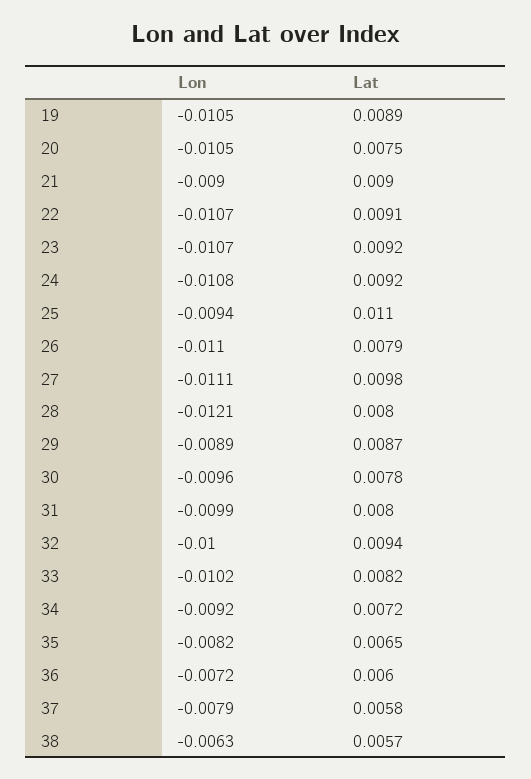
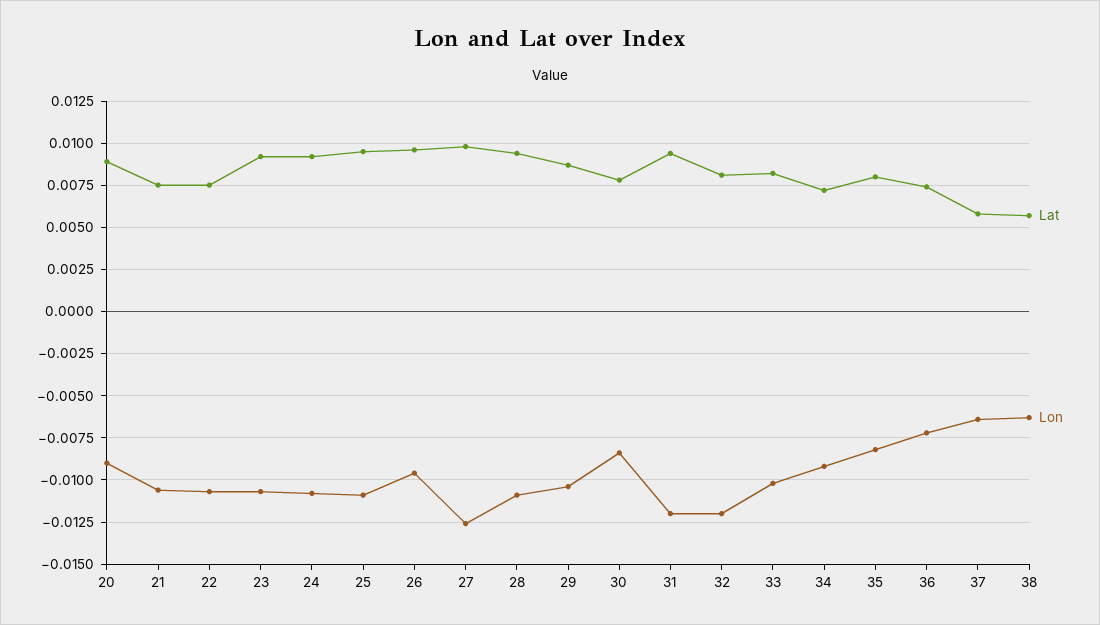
Lon, 19: -0.0105 -> none
Lat, 19: 0.0089 -> none
Lon, 20: -0.0105 -> -0.009
Lat, 20: 0.0075 -> 0.009
Lon, 21: -0.009 -> -0.0105
Lat, 21: 0.009 -> 0.0075
Lat, 22: 0.0091 -> 0.0075
Lon, 25: -0.0094 -> -0.011
Lat, 25: 0.011 -> 0.0095
Lon, 26: -0.011 -> -0.0095
Lat, 26: 0.0079 -> 0.0095
Lon, 27: -0.0111 -> -0.0125
Lon, 28: -0.0121 -> -0.011
Lat, 28: 0.008 -> 0.0095
Lon, 29: -0.0089 -> -0.0105
Lon, 30: -0.0096 -> -0.0085
Lon, 31: -0.0099 -> -0.012
Lat, 31: 0.008 -> 0.0095
Lon, 32: -0.01 -> -0.012
Lat, 32: 0.0094 -> 0.008
Lat, 35: 0.0065 -> 0.008
Lat, 36: 0.006 -> 0.0075
Lon, 37: -0.0079 -> -0.0065

